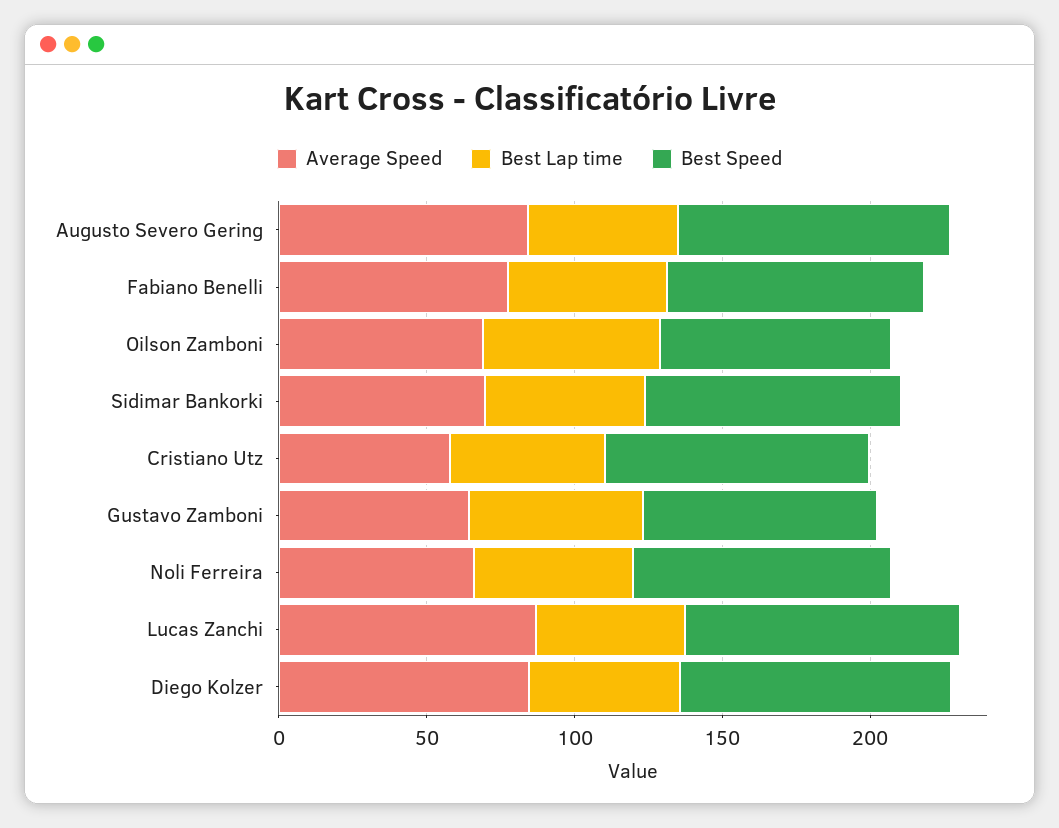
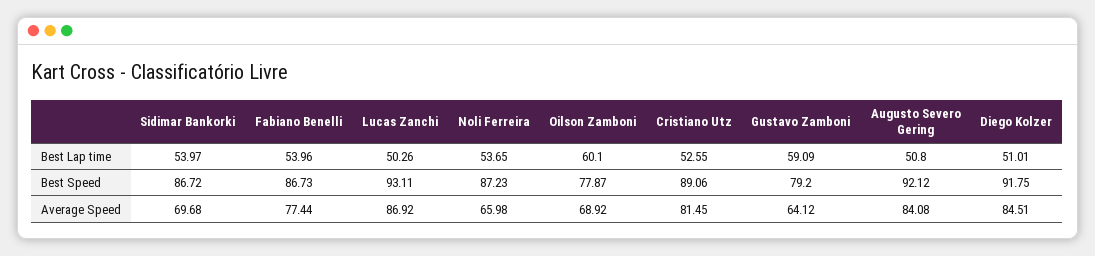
Average Speed, Cristiano Utz: 60 -> 81.45

